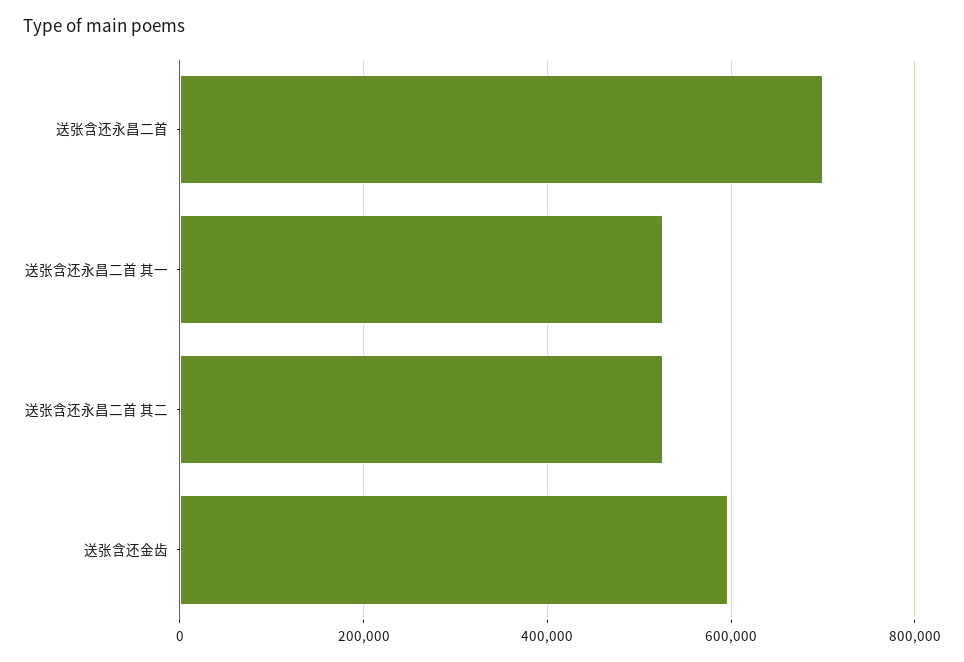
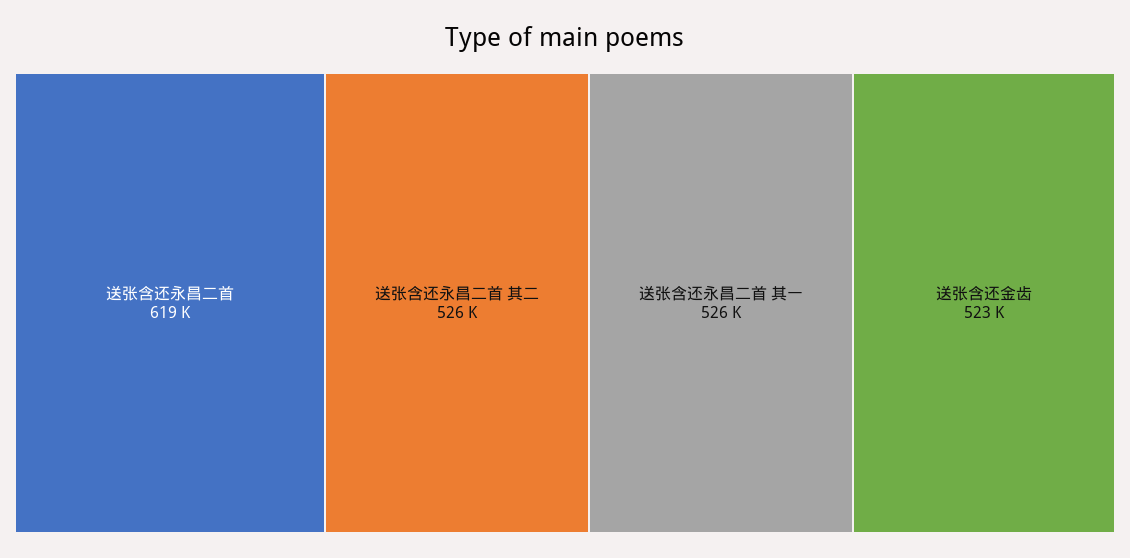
送张含还永昌二首: 700000 -> 619000
送张含还金齿: 600000 -> 523000

